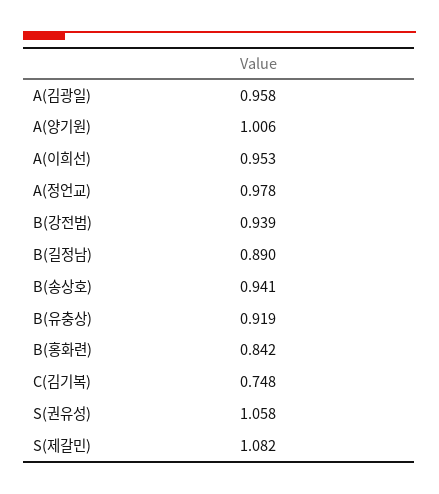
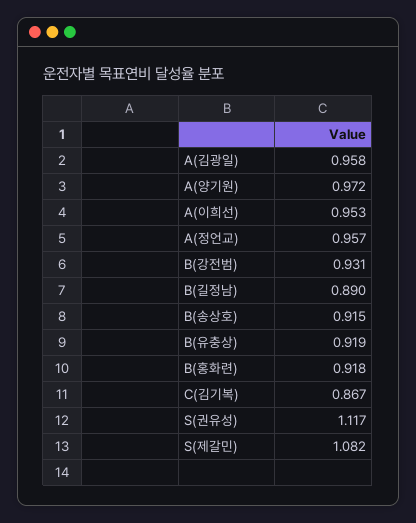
A(양기원): 1.006 -> 0.972
A(정언교): 0.978 -> 0.957
B(강전범): 0.939 -> 0.931
B(송상호): 0.941 -> 0.915
B(홍화련): 0.842 -> 0.918
C(김기복): 0.748 -> 0.867
S(권유성): 1.058 -> 1.117

